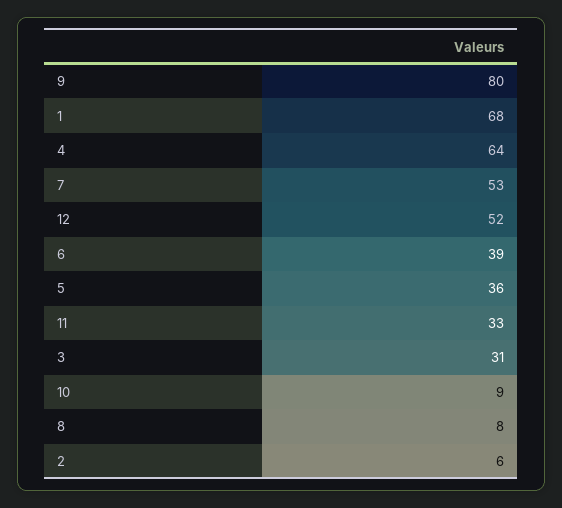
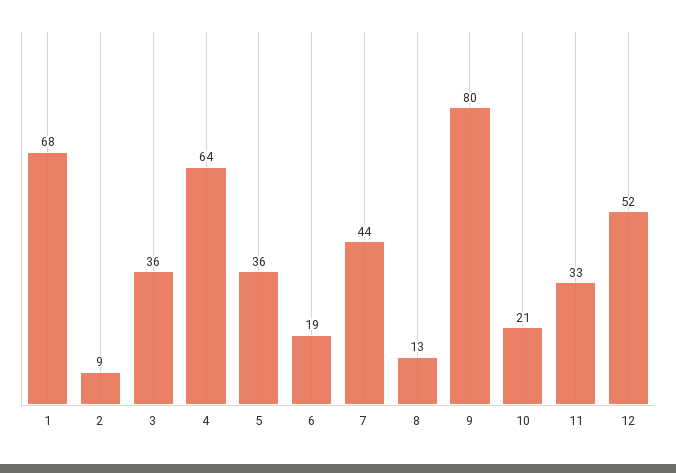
7: 53 -> 44
6: 39 -> 19
3: 31 -> 36
10: 9 -> 21
8: 8 -> 13
2: 6 -> 9

